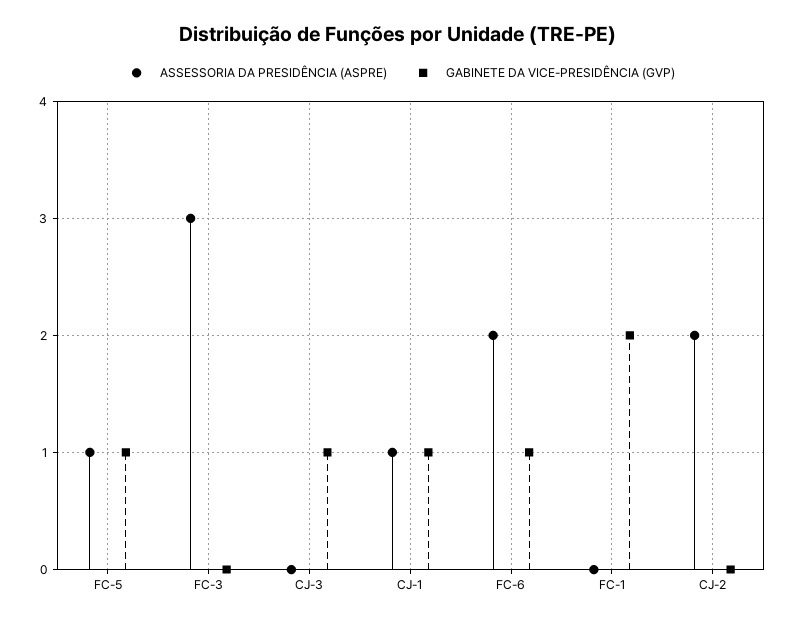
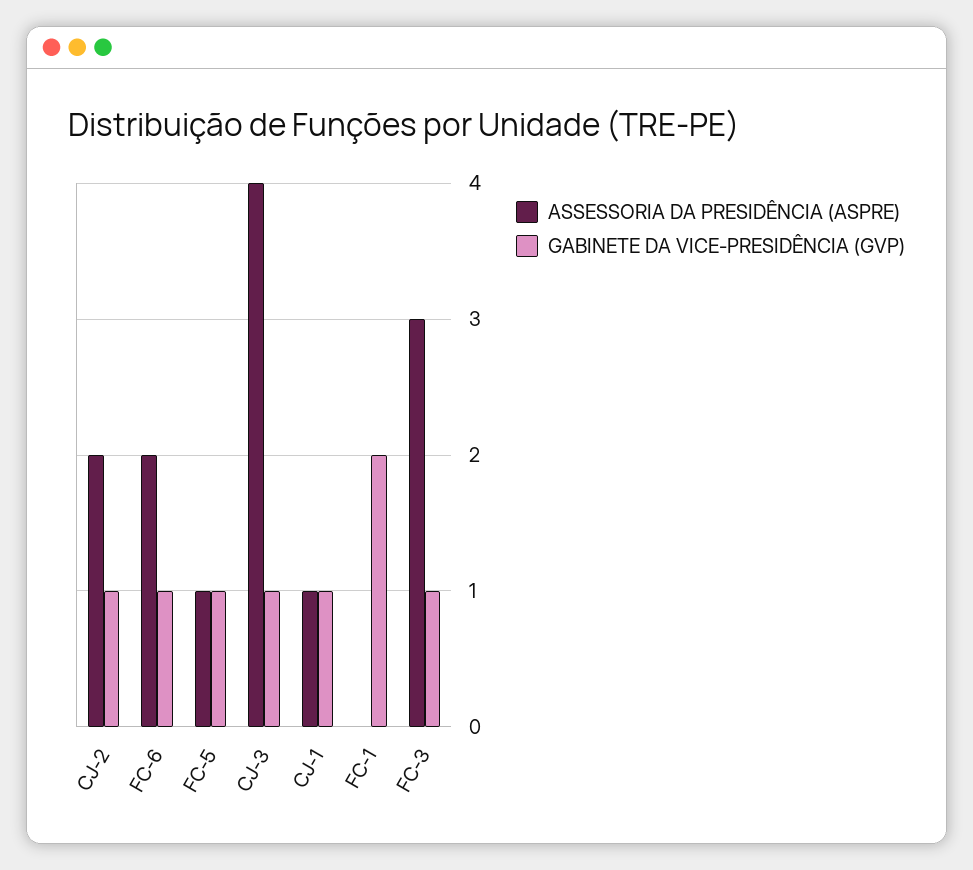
GABINETE DA VICE-PRESIDÊNCIA (GVP), FC-3: 0 -> 1
ASSESSORIA DA PRESIDÊNCIA (ASPRE), CJ-3: 0 -> 4
GABINETE DA VICE-PRESIDÊNCIA (GVP), CJ-2: 0 -> 1

